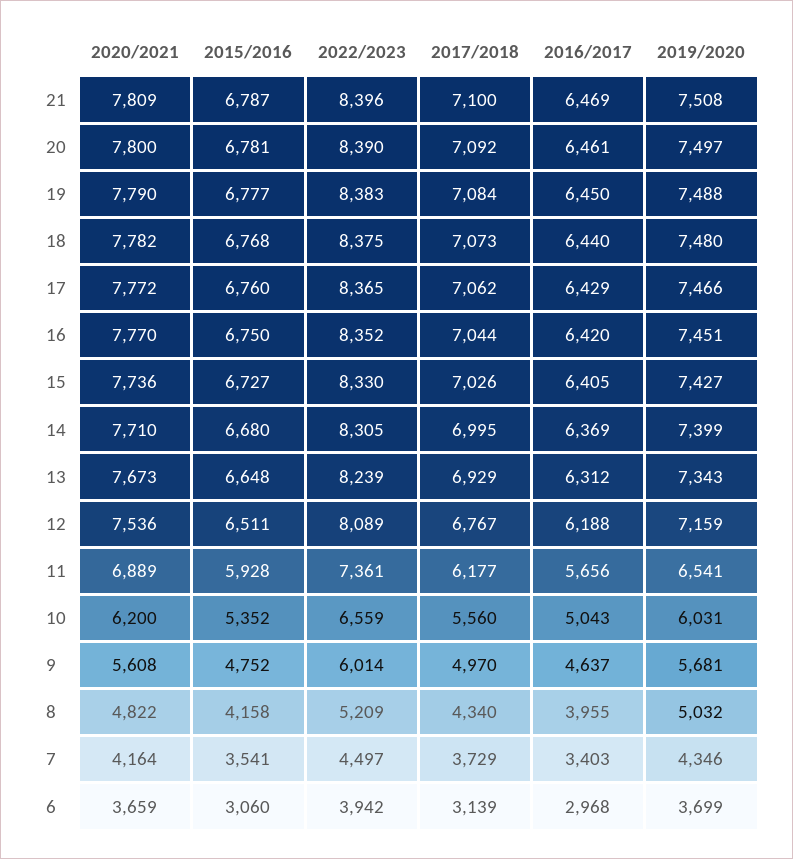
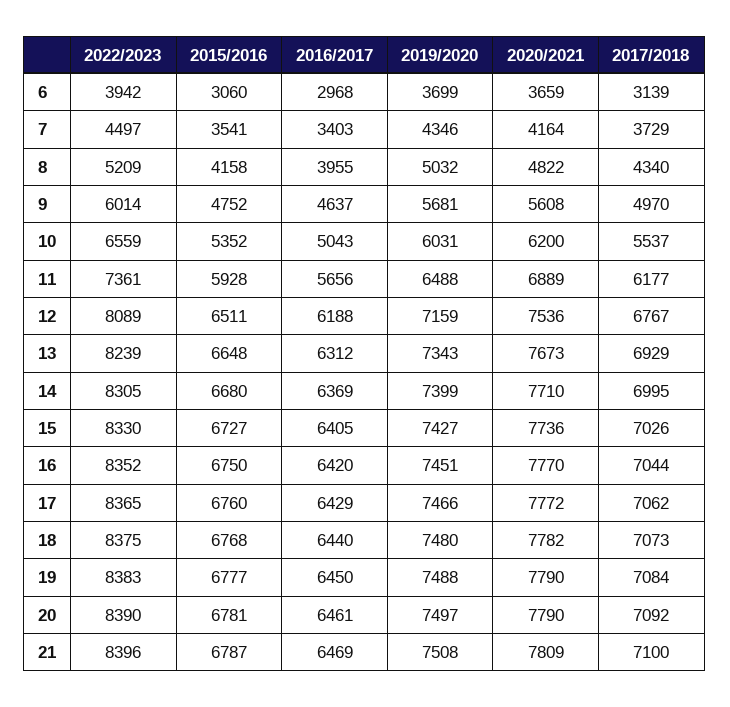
2020/2021, 20: 7800 -> 7790
2019/2020, 11: 6541 -> 6488
2017/2018, 10: 5560 -> 5537

